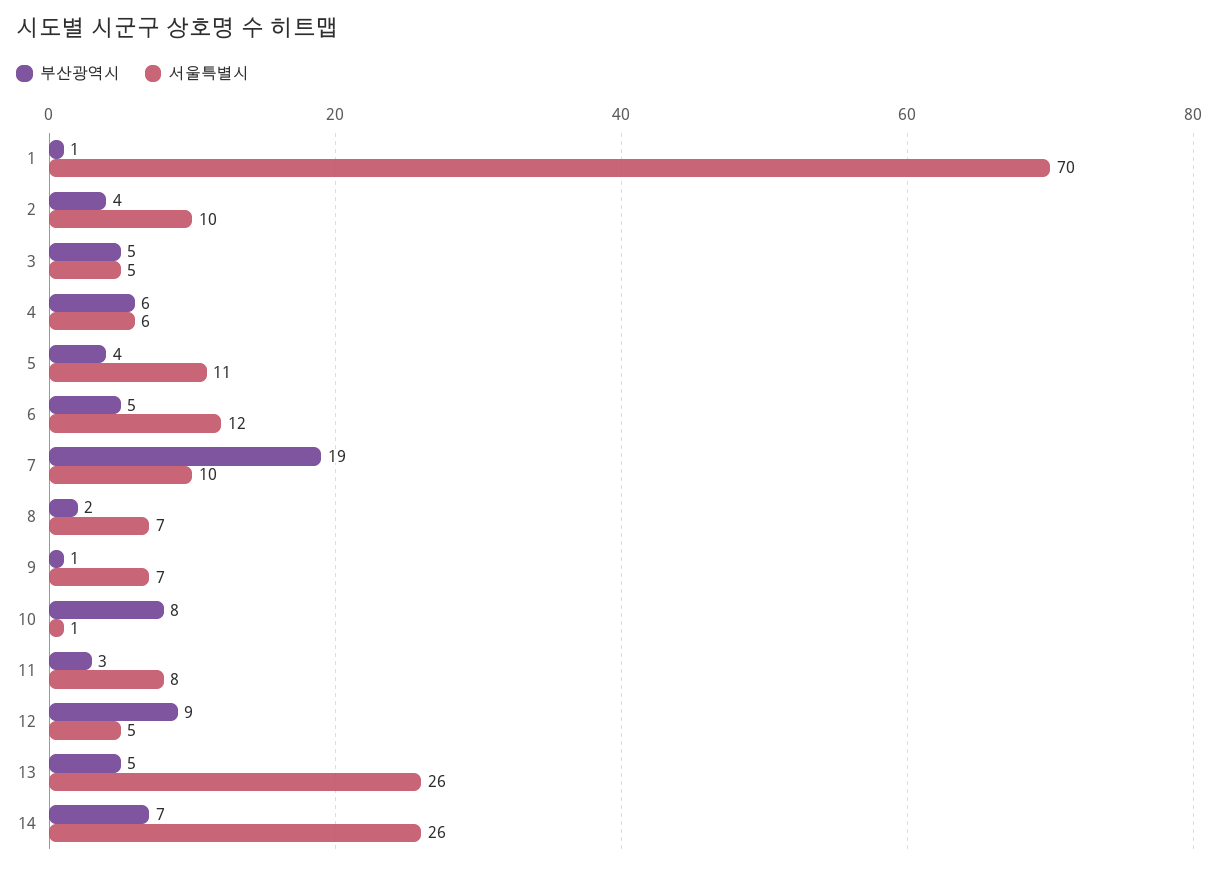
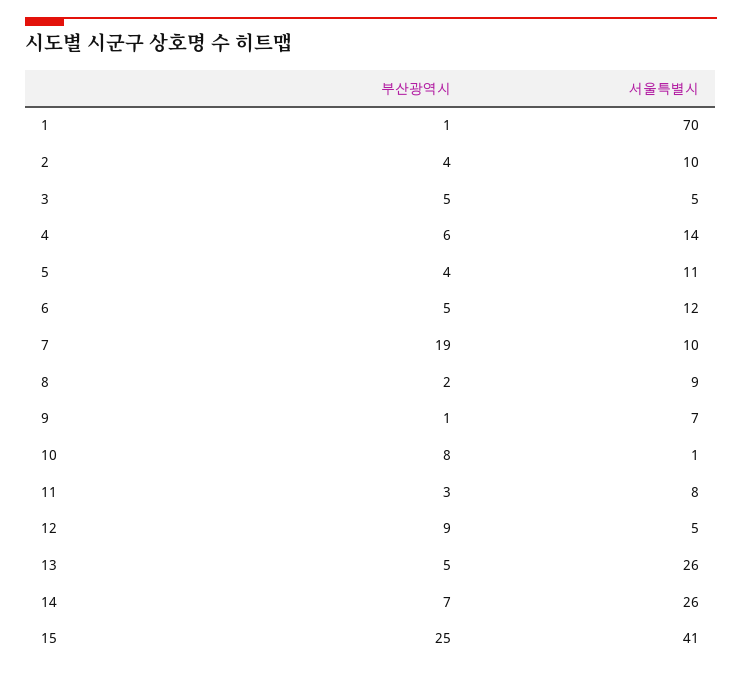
서울특별시, 4: 6 -> 14
서울특별시, 8: 7 -> 9
부산광역시, 15: none -> 25
서울특별시, 15: none -> 41

